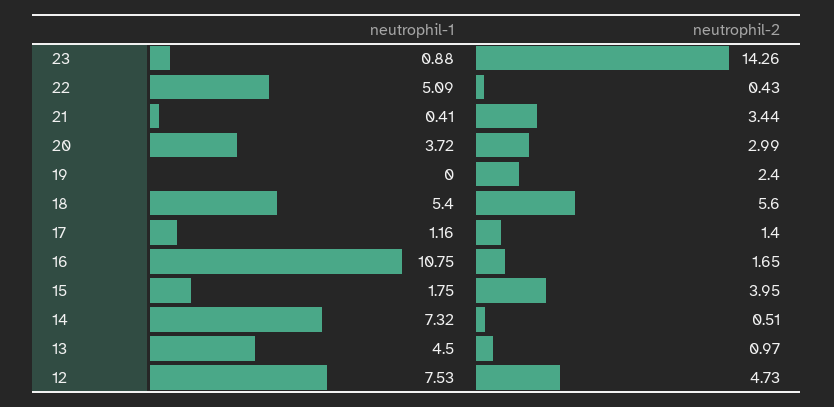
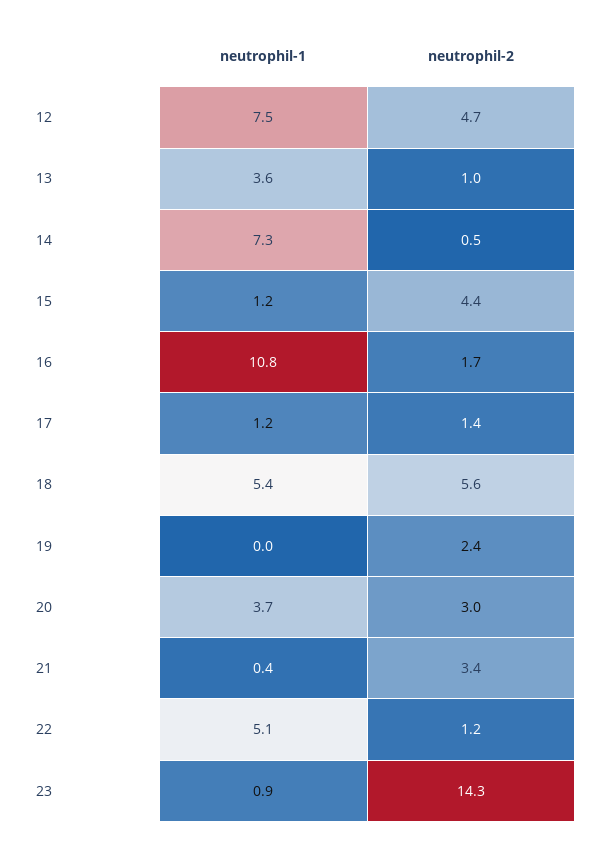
neutrophil-2, 22: 0.43 -> 1.2
neutrophil-1, 15: 1.75 -> 1.2
neutrophil-2, 15: 3.95 -> 4.4
neutrophil-1, 13: 4.5 -> 3.6

